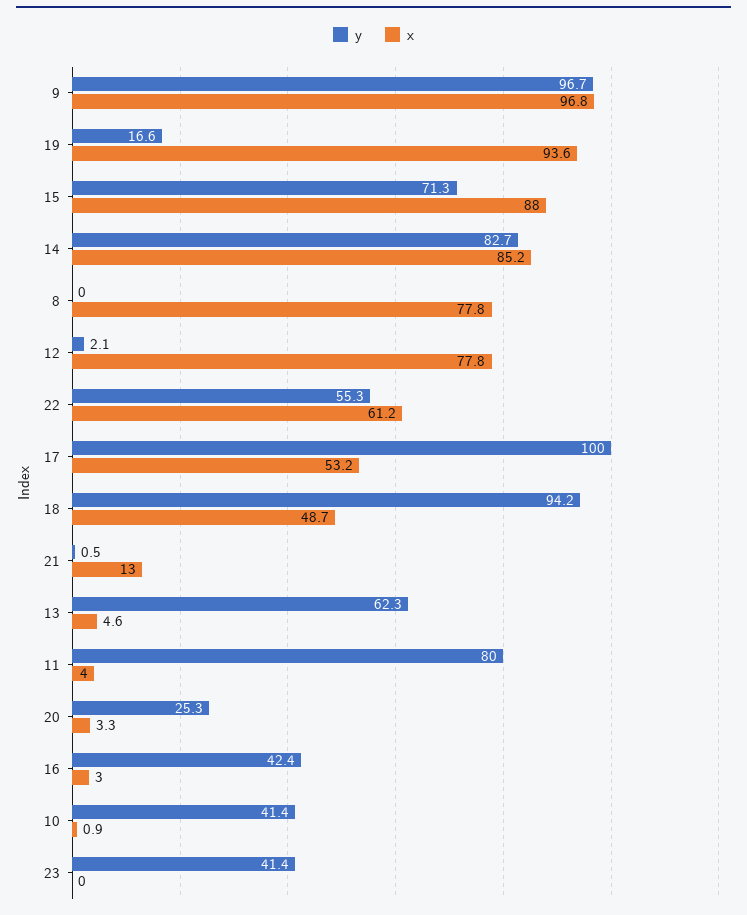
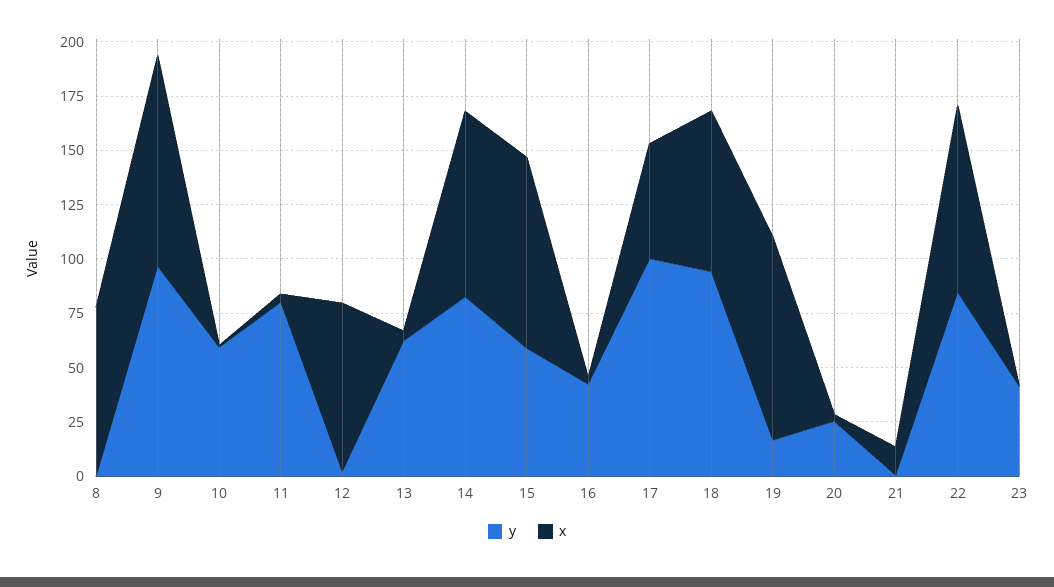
y, 15: 71.3 -> 60
y, 22: 55.3 -> 85
x, 22: 61.2 -> 85
x, 18: 48.7 -> 75
y, 10: 41.4 -> 60

